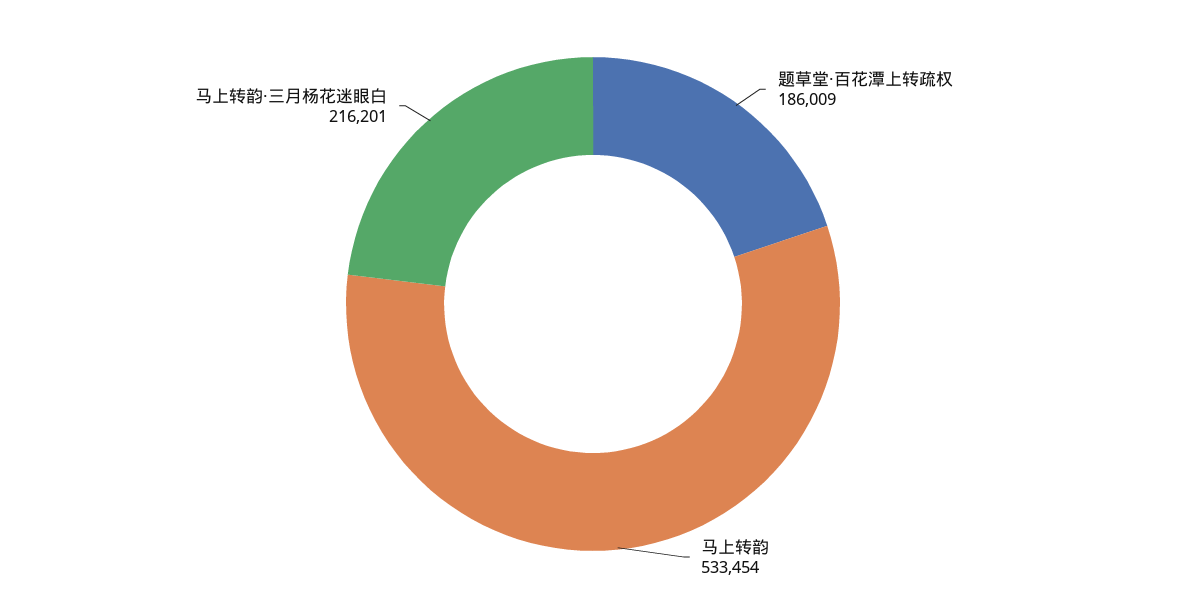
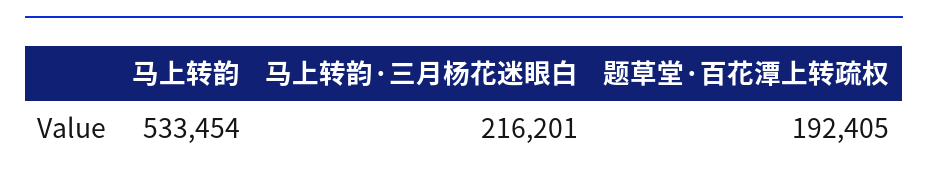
题草堂·百花潭上转疏权: 186009 -> 192405

